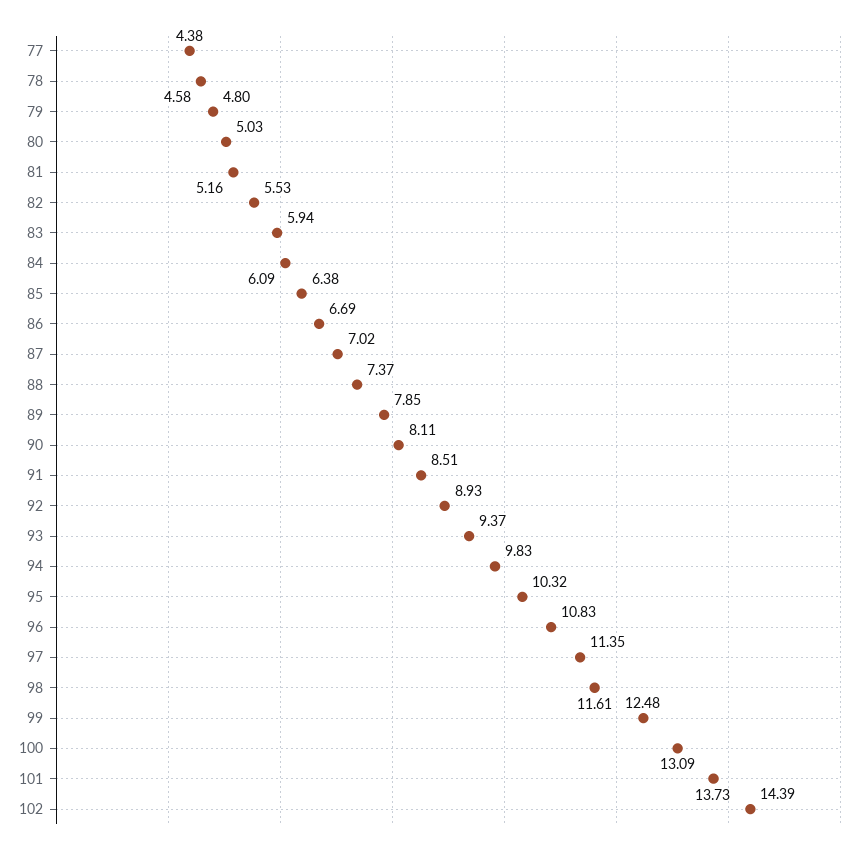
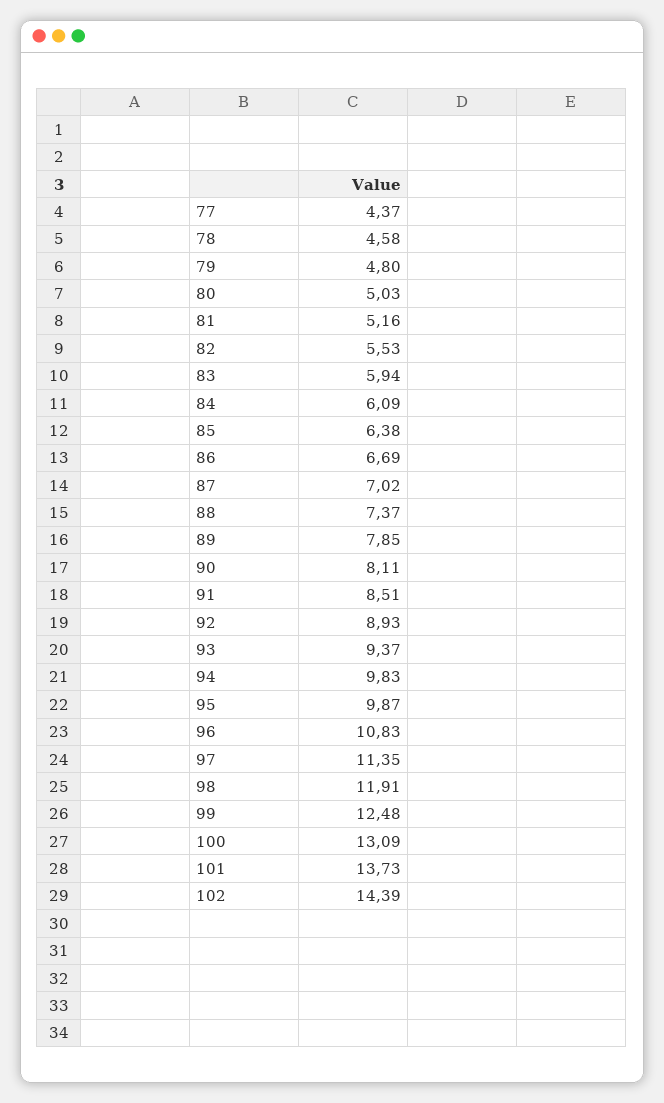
77: 4.38 -> 4.37
95: 10.32 -> 9.87
98: 11.61 -> 11.91

